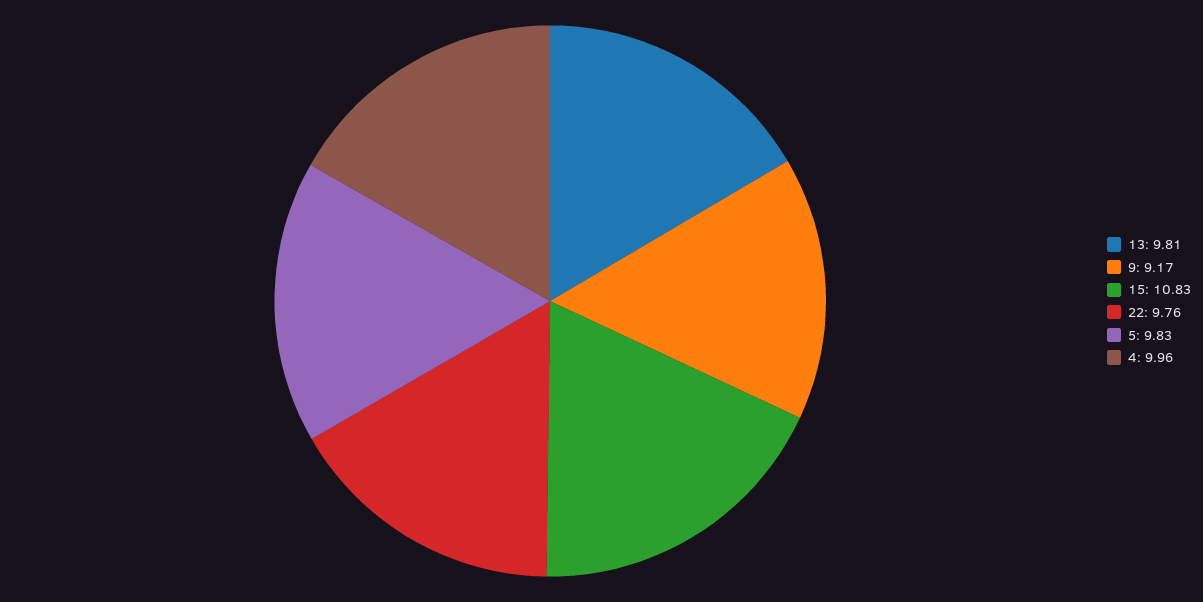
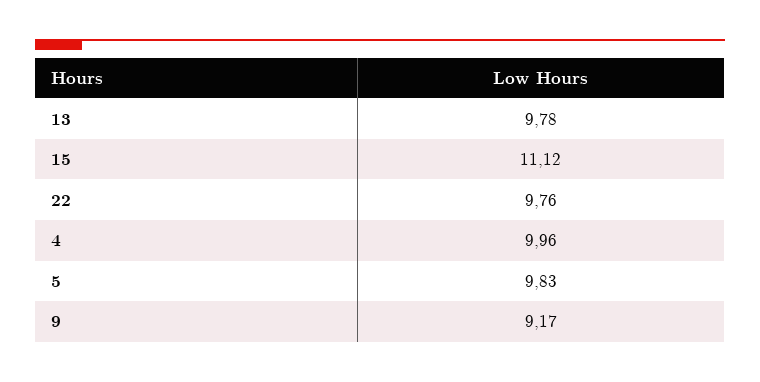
13: 9.81 -> 9.78
15: 10.83 -> 11.12

